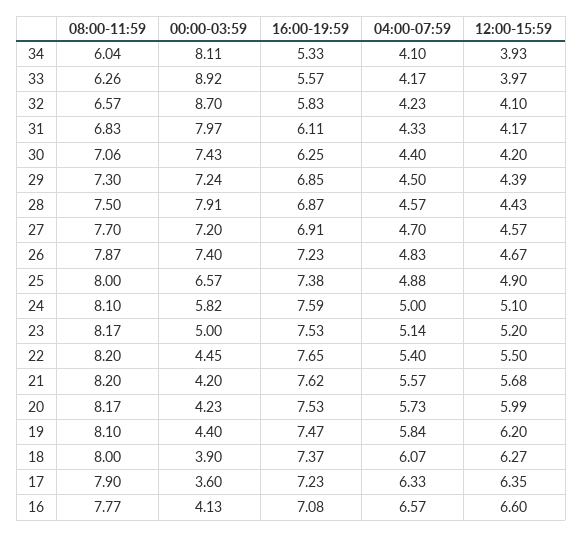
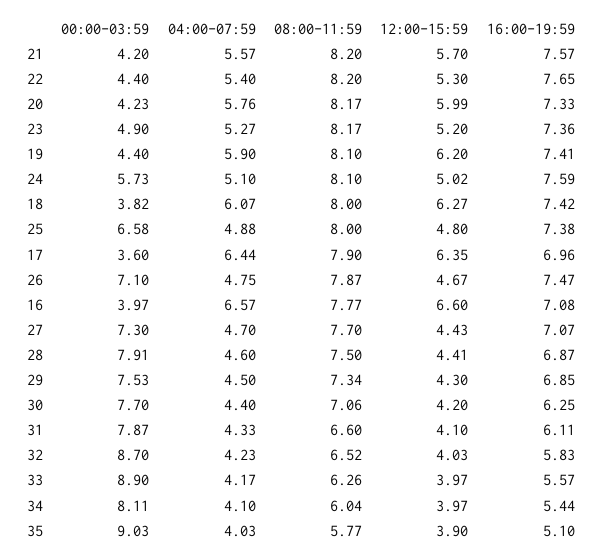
16:00-19:59, 34: 5.33 -> 5.44
12:00-15:59, 34: 3.93 -> 3.97
00:00-03:59, 33: 8.92 -> 8.9
08:00-11:59, 32: 6.57 -> 6.52
12:00-15:59, 32: 4.1 -> 4.03
08:00-11:59, 31: 6.83 -> 6.6
00:00-03:59, 31: 7.97 -> 7.87
12:00-15:59, 31: 4.17 -> 4.1
00:00-03:59, 30: 7.43 -> 7.7
08:00-11:59, 29: 7.3 -> 7.34
00:00-03:59, 29: 7.24 -> 7.53
12:00-15:59, 29: 4.39 -> 4.3
04:00-07:59, 28: 4.57 -> 4.6
12:00-15:59, 28: 4.43 -> 4.41
00:00-03:59, 27: 7.2 -> 7.3
16:00-19:59, 27: 6.91 -> 7.07
12:00-15:59, 27: 4.57 -> 4.43
00:00-03:59, 26: 7.4 -> 7.1
16:00-19:59, 26: 7.23 -> 7.47
04:00-07:59, 26: 4.83 -> 4.75
00:00-03:59, 25: 6.57 -> 6.58
12:00-15:59, 25: 4.9 -> 4.8
00:00-03:59, 24: 5.82 -> 5.73
04:00-07:59, 24: 5 -> 5.1
12:00-15:59, 24: 5.1 -> 5.02
00:00-03:59, 23: 5 -> 4.9
16:00-19:59, 23: 7.53 -> 7.36
04:00-07:59, 23: 5.14 -> 5.27
00:00-03:59, 22: 4.45 -> 4.4
12:00-15:59, 22: 5.5 -> 5.3
16:00-19:59, 21: 7.62 -> 7.57
12:00-15:59, 21: 5.68 -> 5.7
16:00-19:59, 20: 7.53 -> 7.33
04:00-07:59, 20: 5.73 -> 5.76
16:00-19:59, 19: 7.47 -> 7.41
04:00-07:59, 19: 5.84 -> 5.9
00:00-03:59, 18: 3.9 -> 3.82
16:00-19:59, 18: 7.37 -> 7.42
16:00-19:59, 17: 7.23 -> 6.96
04:00-07:59, 17: 6.33 -> 6.44
00:00-03:59, 16: 4.13 -> 3.97
00:00-03:59, 35: none -> 9.03
04:00-07:59, 35: none -> 4.03
08:00-11:59, 35: none -> 5.77
12:00-15:59, 35: none -> 3.9
16:00-19:59, 35: none -> 5.1

